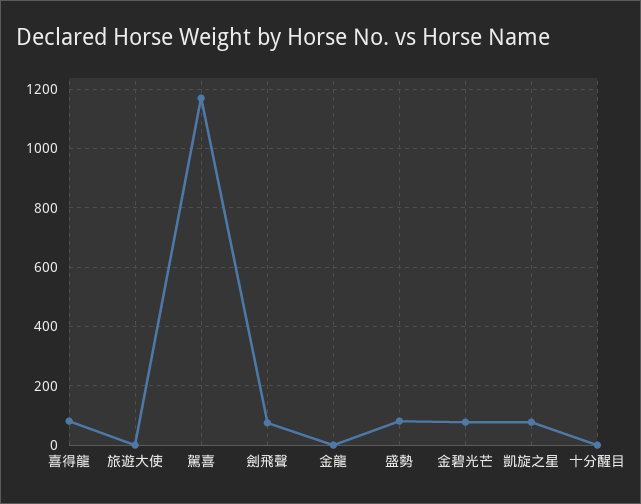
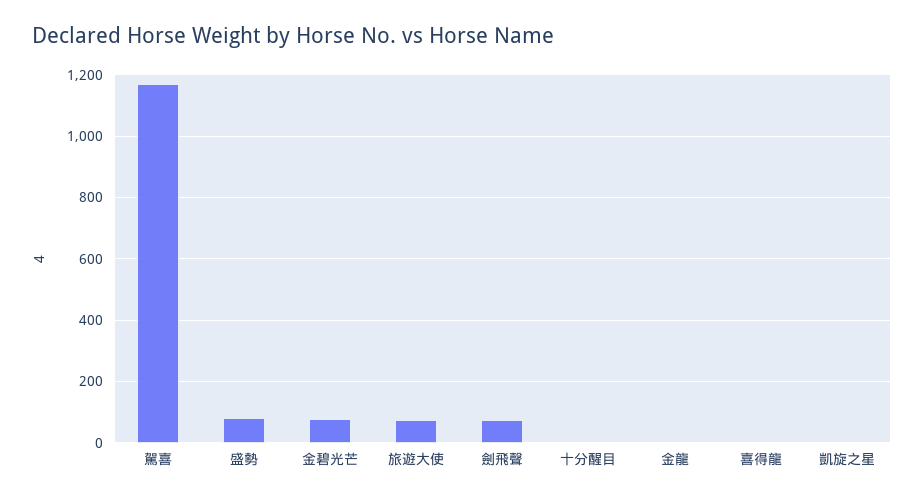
喜得龍: 75 -> 0
旅遊大使: 0 -> 80
凱旋之星: 75 -> 0

